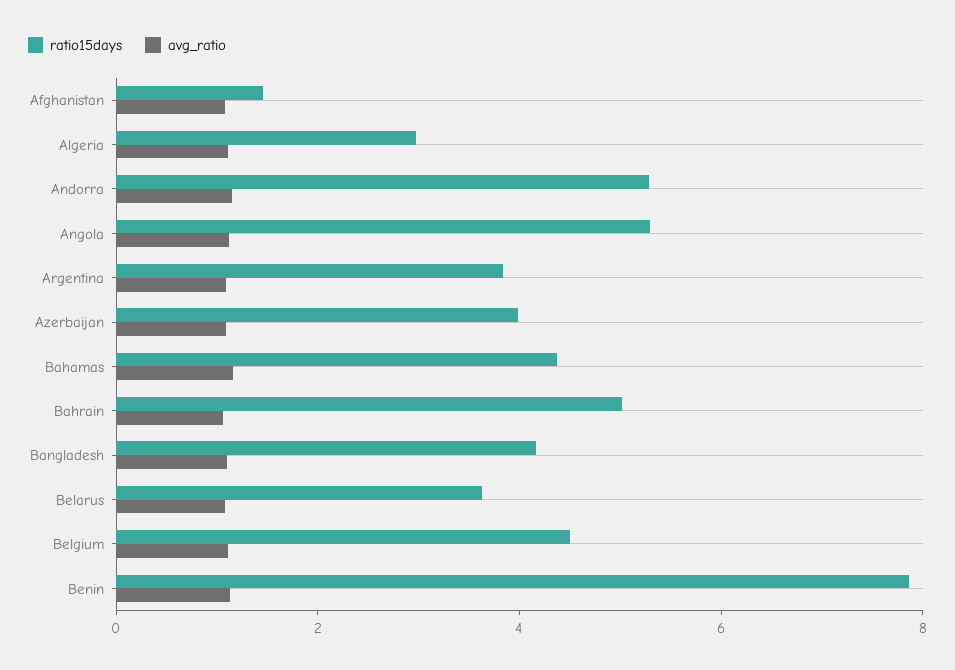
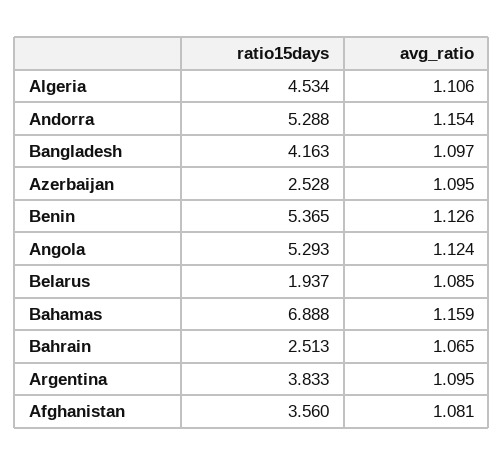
ratio15days, Afghanistan: 1.5 -> 3.56
ratio15days, Algeria: 3 -> 4.534
ratio15days, Azerbaijan: 4 -> 2.528
ratio15days, Bahamas: 4.5 -> 6.888
ratio15days, Bahrain: 5 -> 2.513
ratio15days, Belarus: 3.5 -> 1.937
ratio15days, Belgium: 4.5 -> none
avg_ratio, Belgium: 1 -> none
ratio15days, Benin: 8 -> 5.365

